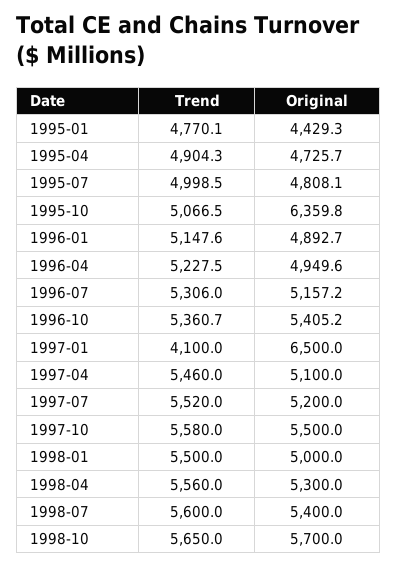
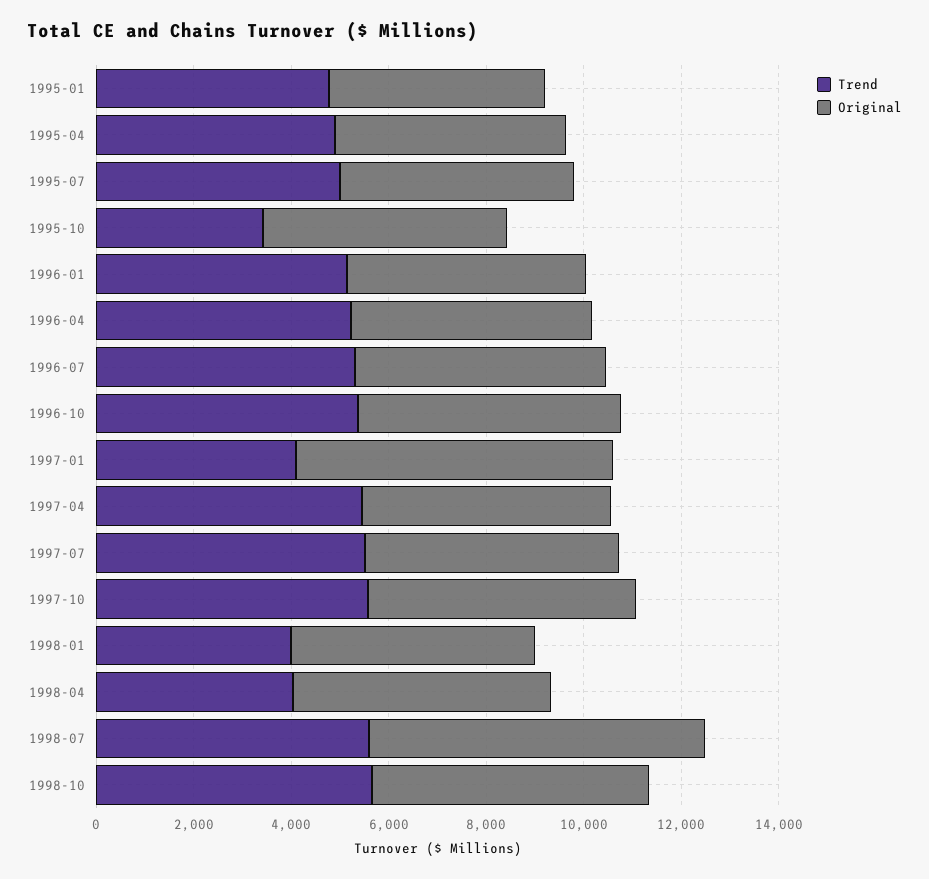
Trend, 1995-10: 5066.5 -> 3500
Original, 1995-10: 6359.8 -> 5000
Trend, 1998-01: 5500 -> 4000
Trend, 1998-04: 5560 -> 4000
Original, 1998-07: 5400 -> 7000

